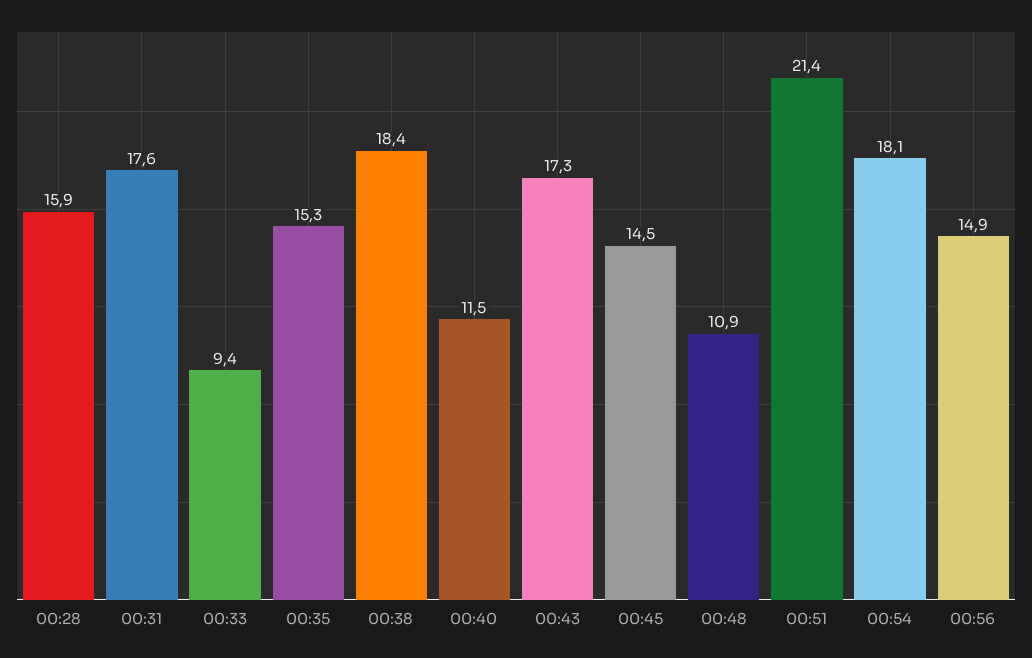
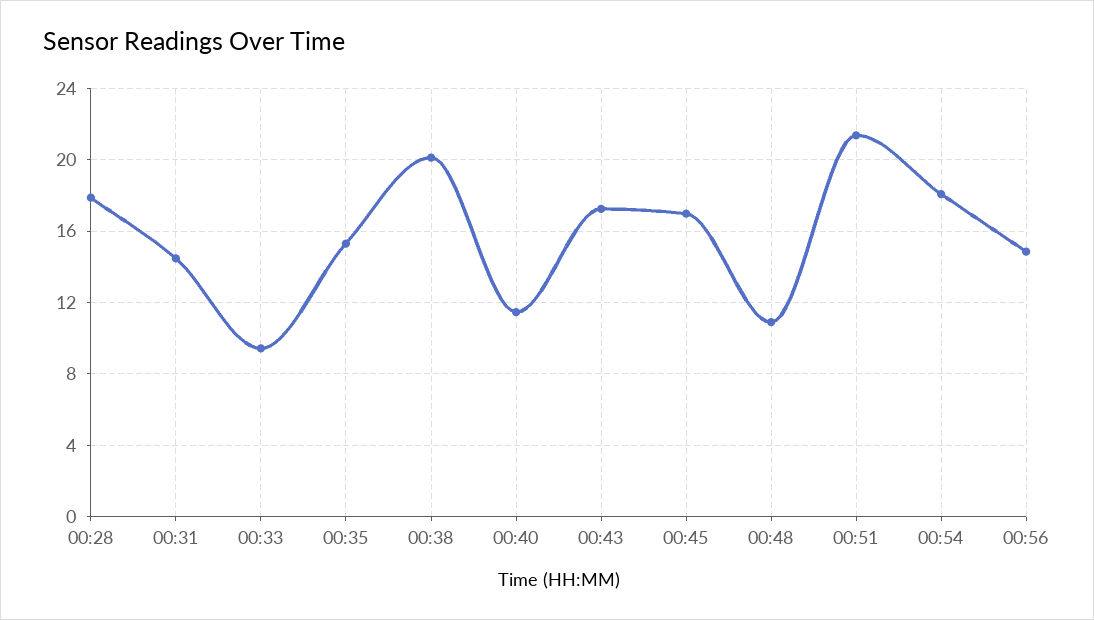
00:28: 15.9 -> 18
00:31: 17.6 -> 14.5
00:38: 18.4 -> 20
00:45: 14.5 -> 17

